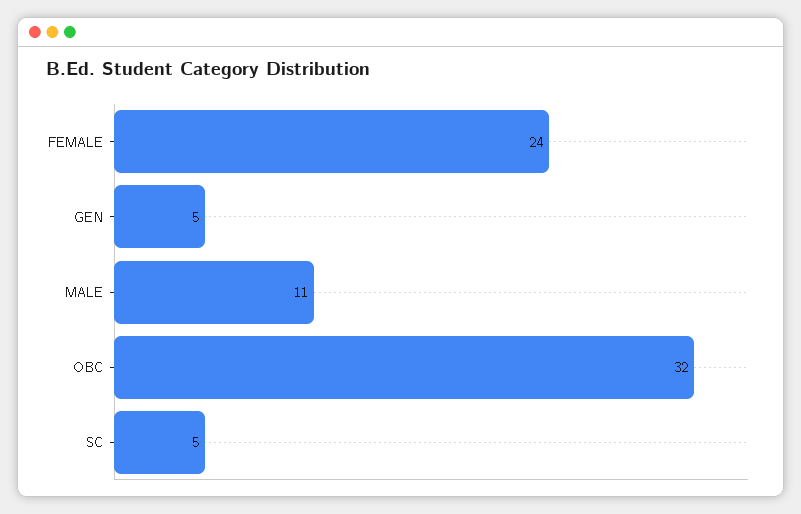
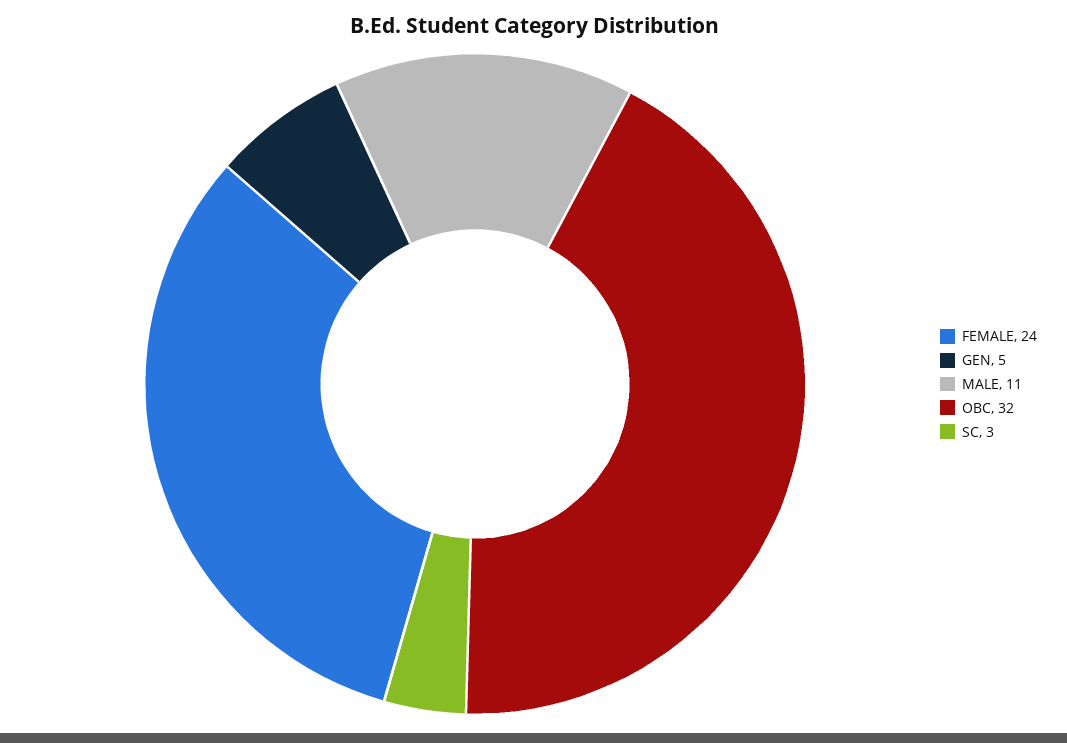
SC: 5 -> 3

